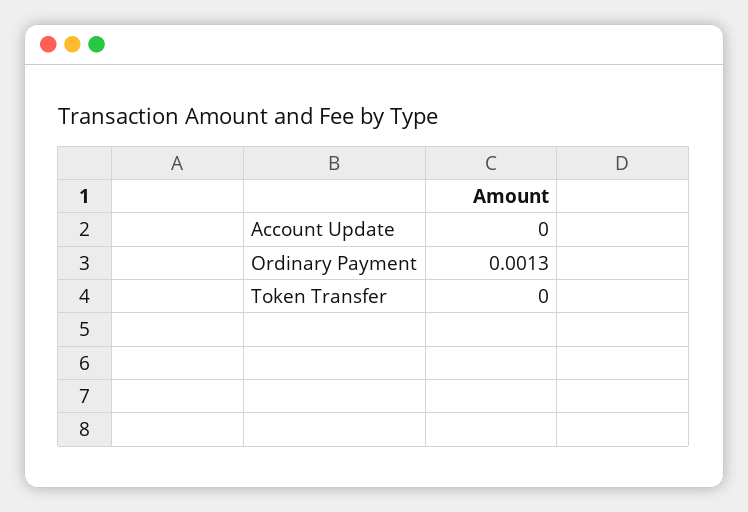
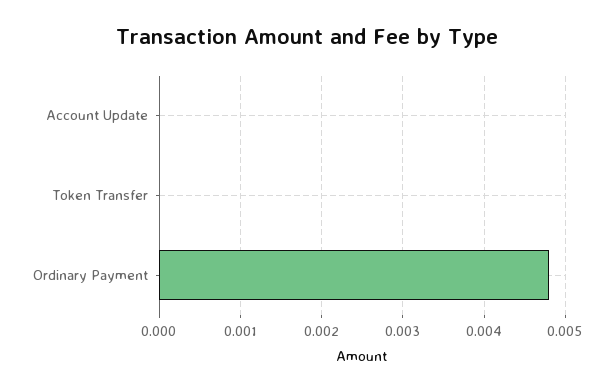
Ordinary Payment: 0.0013 -> 0.0048

